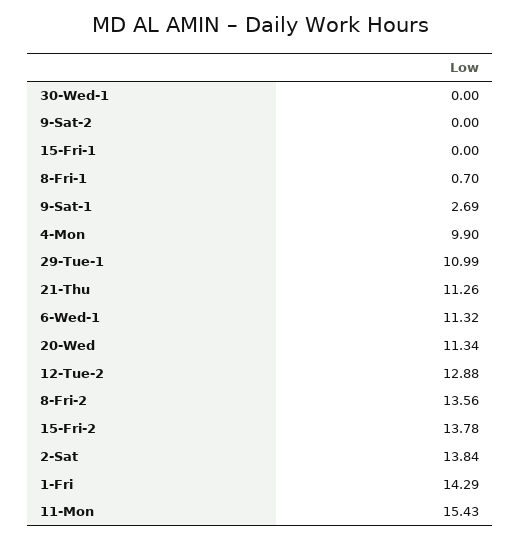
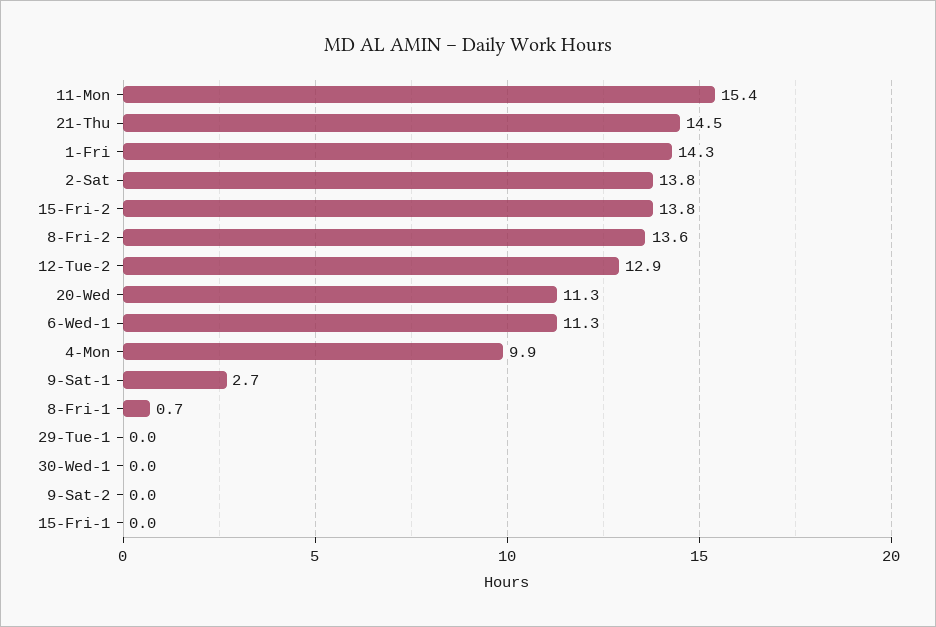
29-Tue-1: 10.99 -> 0
21-Thu: 11.26 -> 14.5

